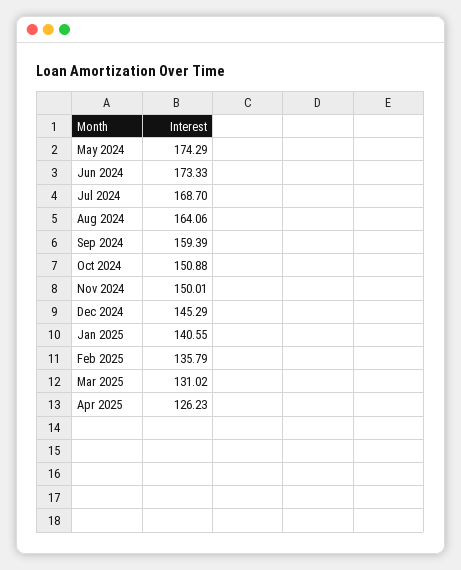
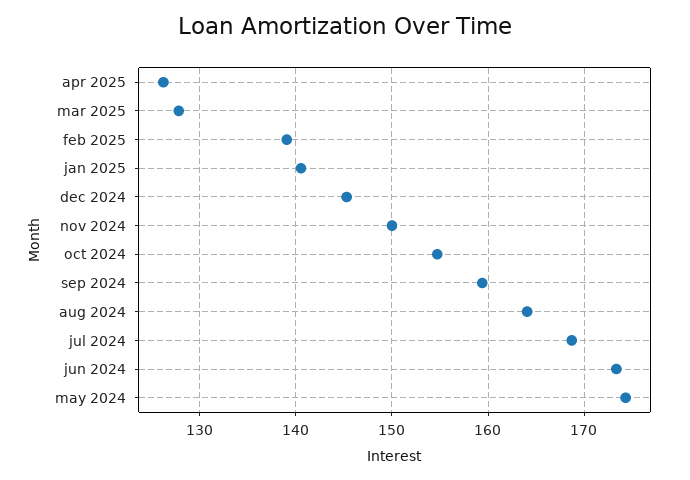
Oct 2024: 150.88 -> 155
Feb 2025: 135.79 -> 139
Mar 2025: 131.02 -> 128

